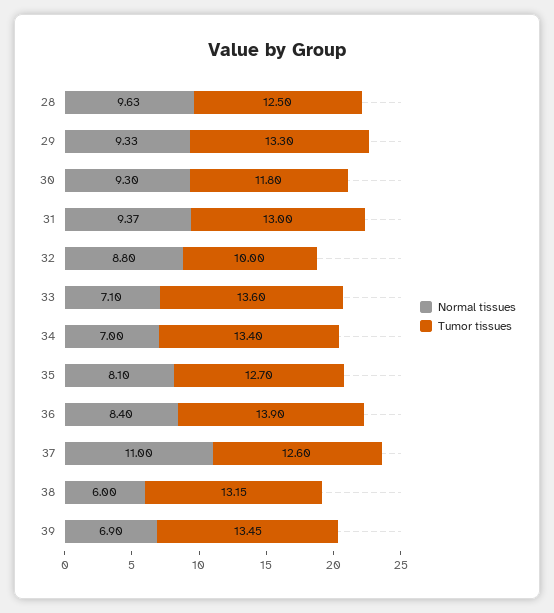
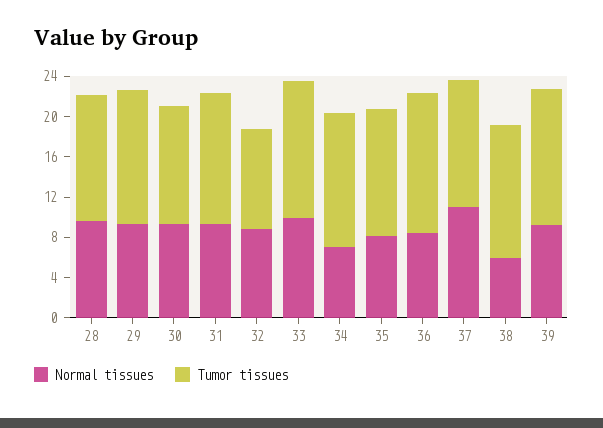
Normal tissues, 33: 7.1 -> 10
Normal tissues, 39: 6.9 -> 9

